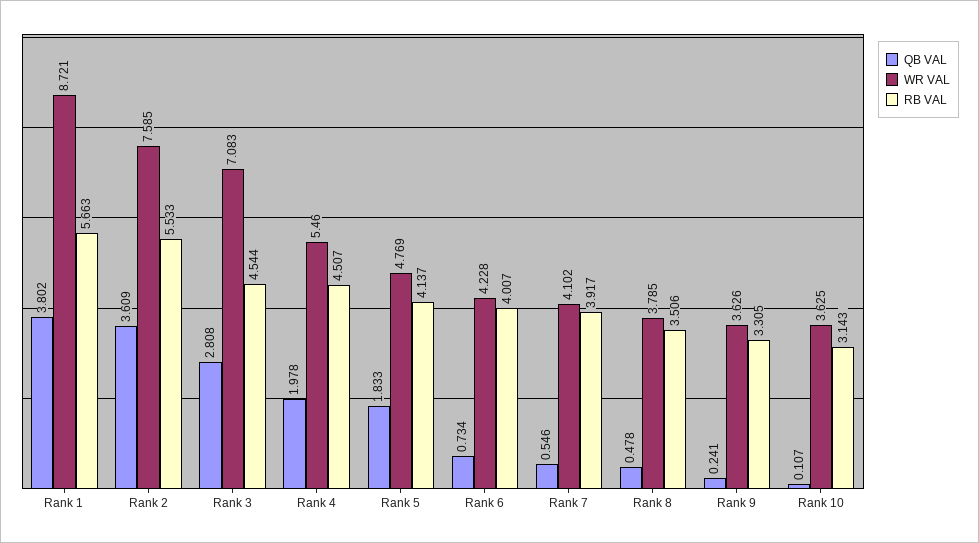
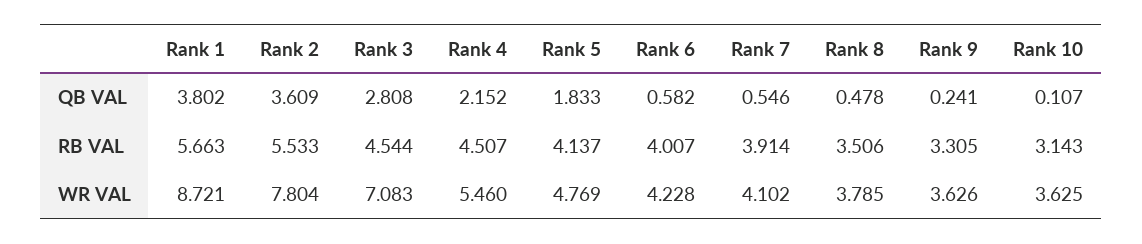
WR VAL, Rank 2: 7.585 -> 7.804
QB VAL, Rank 4: 1.978 -> 2.152
QB VAL, Rank 6: 0.734 -> 0.582
RB VAL, Rank 7: 3.917 -> 3.914

